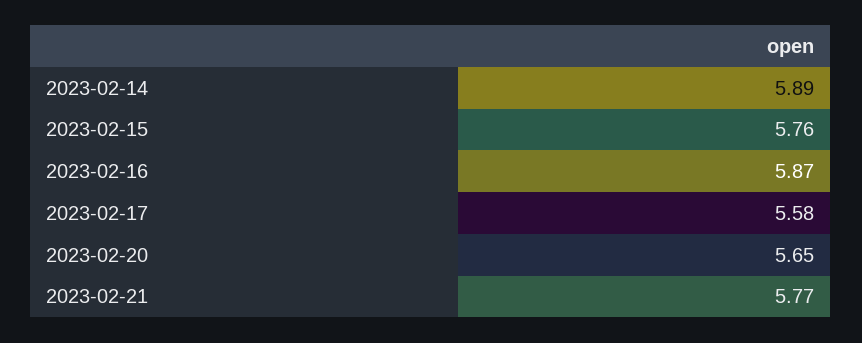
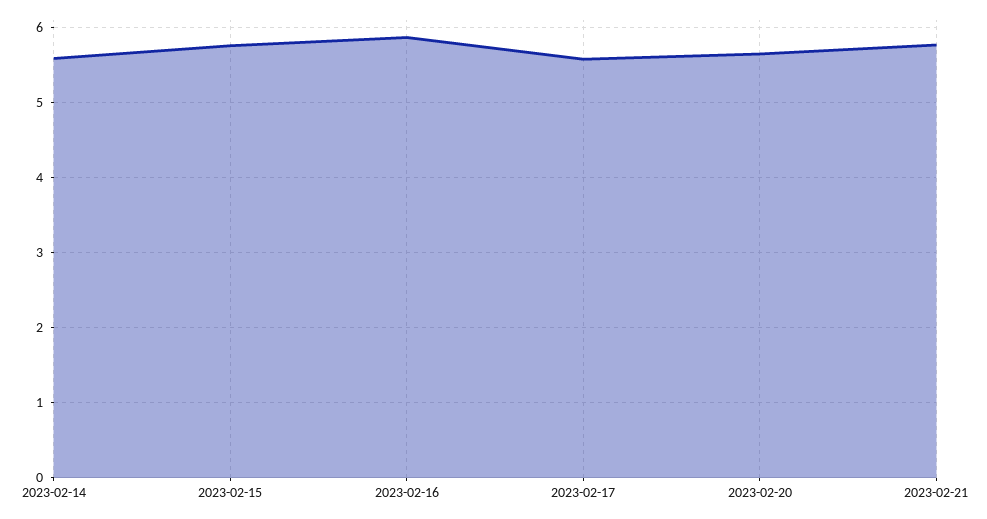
2023-02-14: 5.89 -> 5.6

